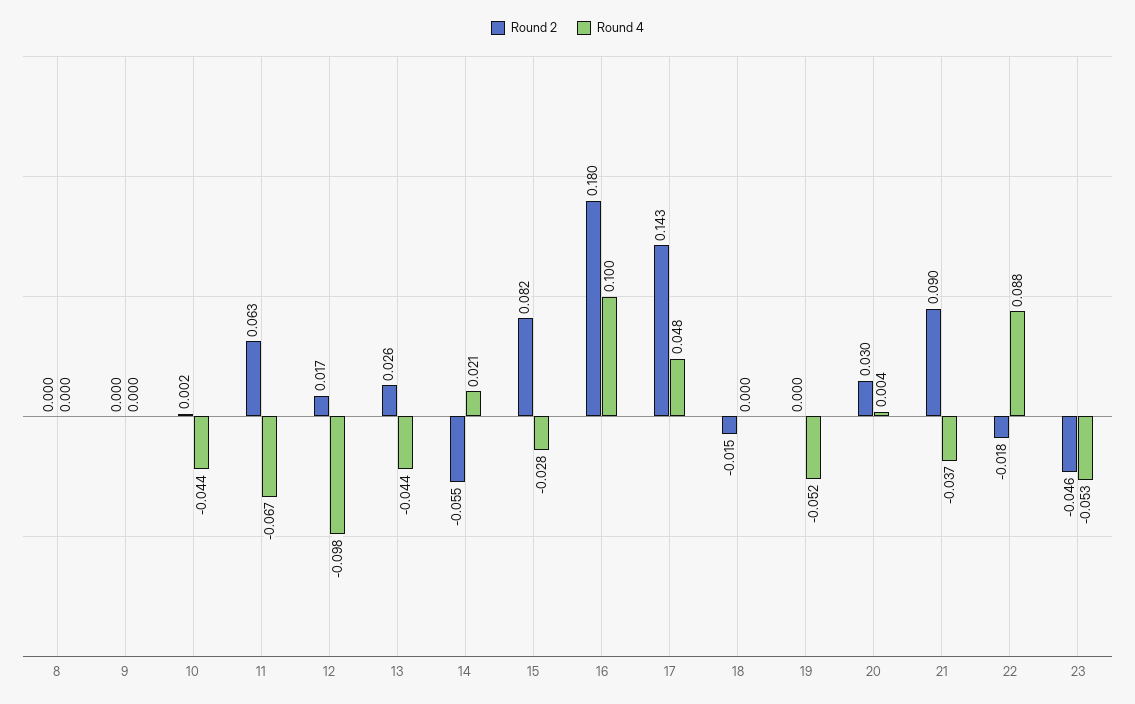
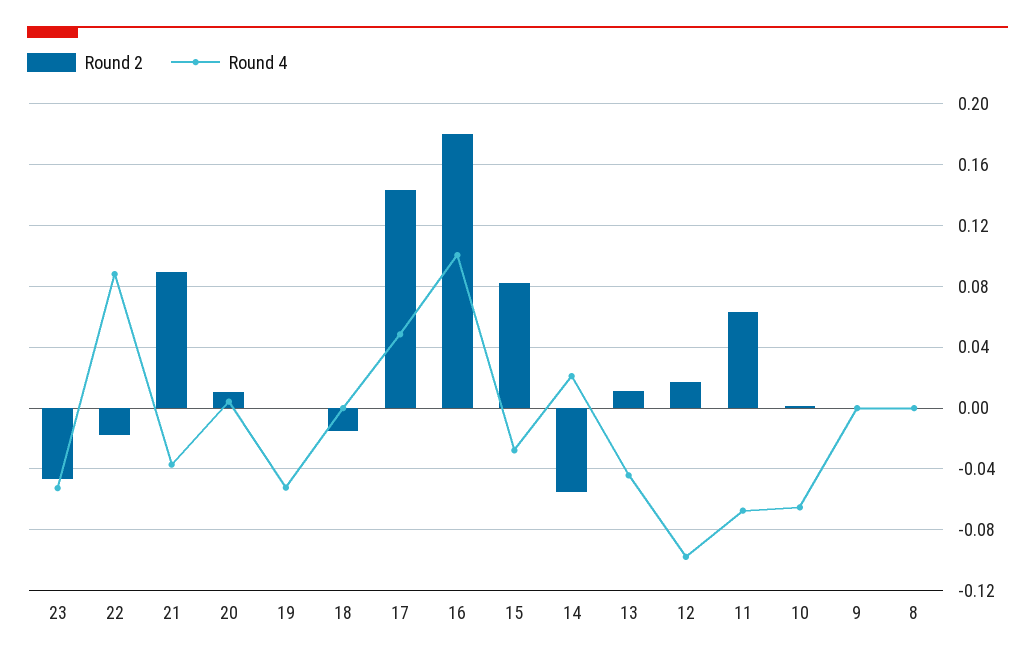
Round 4, 10: -0.044 -> -0.065
Round 2, 13: 0.026 -> 0.01
Round 2, 20: 0.03 -> 0.01

